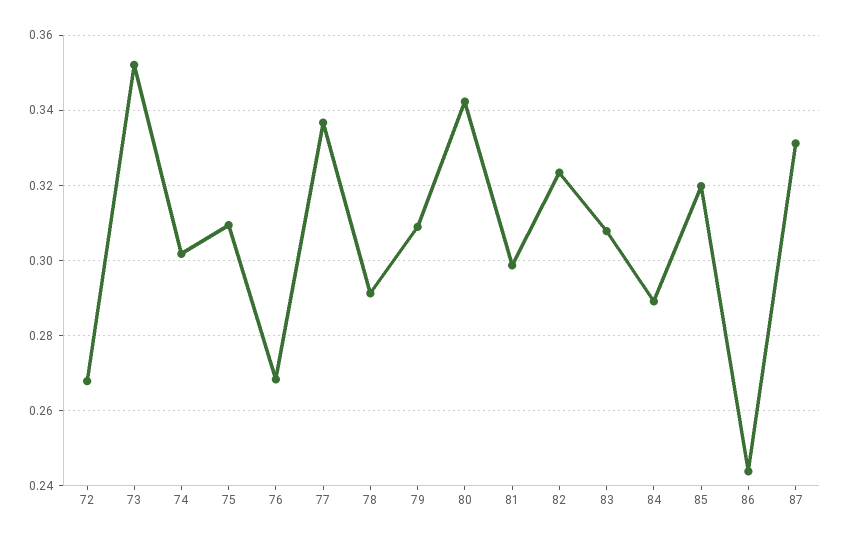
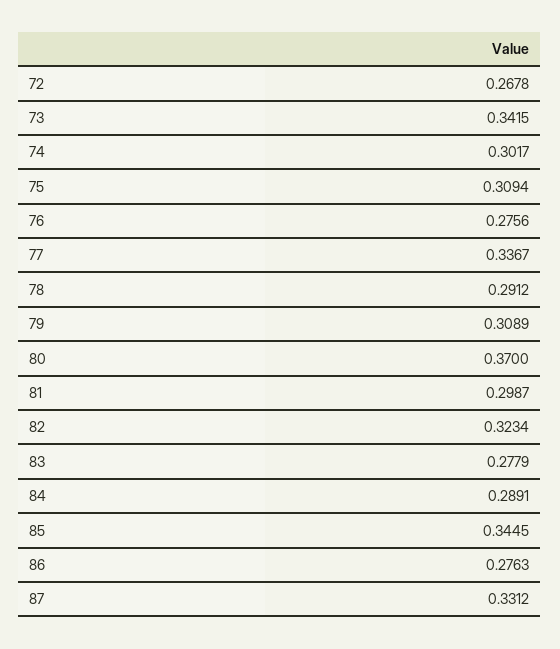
73: 0.352 -> 0.3415
76: 0.268 -> 0.2756
80: 0.342 -> 0.37
83: 0.308 -> 0.2779
85: 0.32 -> 0.3445
86: 0.244 -> 0.2763

